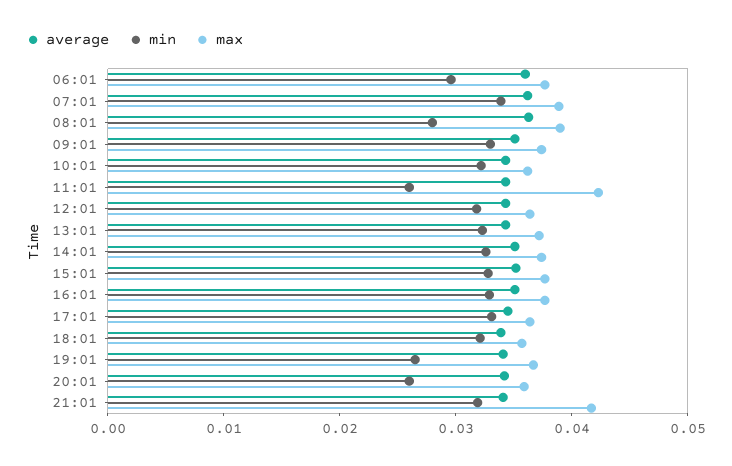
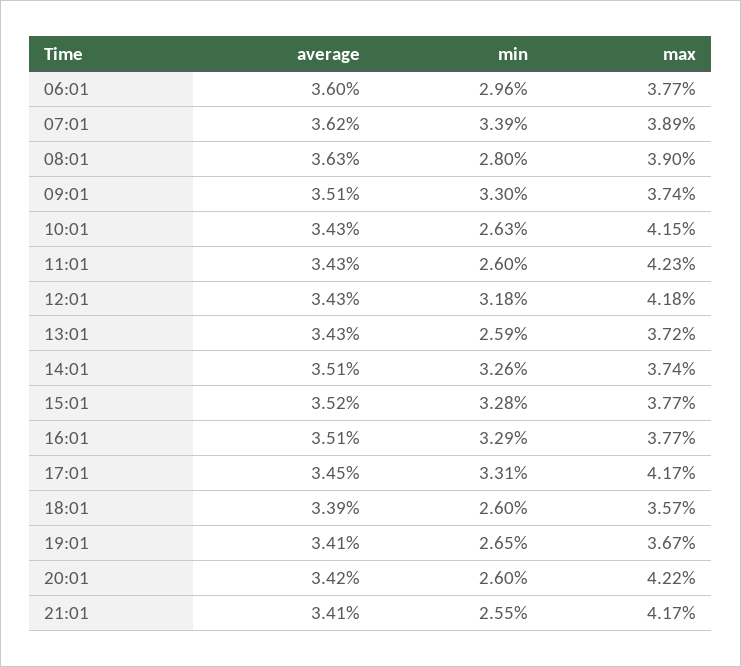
min, 10:01: 0.032 -> 0.0263
max, 10:01: 0.036 -> 0.0415
max, 12:01: 0.036 -> 0.0418
min, 13:01: 0.032 -> 0.0259
max, 17:01: 0.036 -> 0.0417
min, 18:01: 0.032 -> 0.026
max, 20:01: 0.036 -> 0.0422
min, 21:01: 0.032 -> 0.0255

